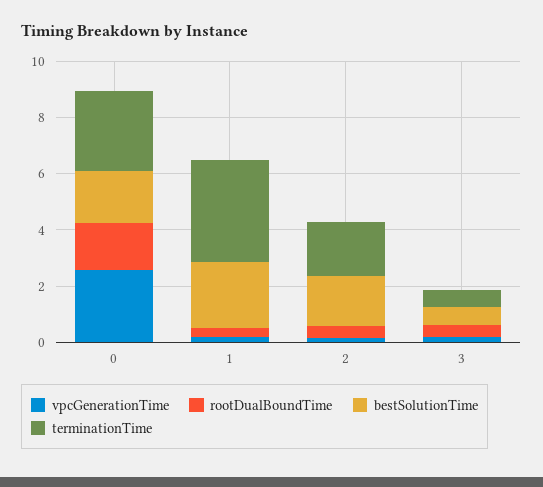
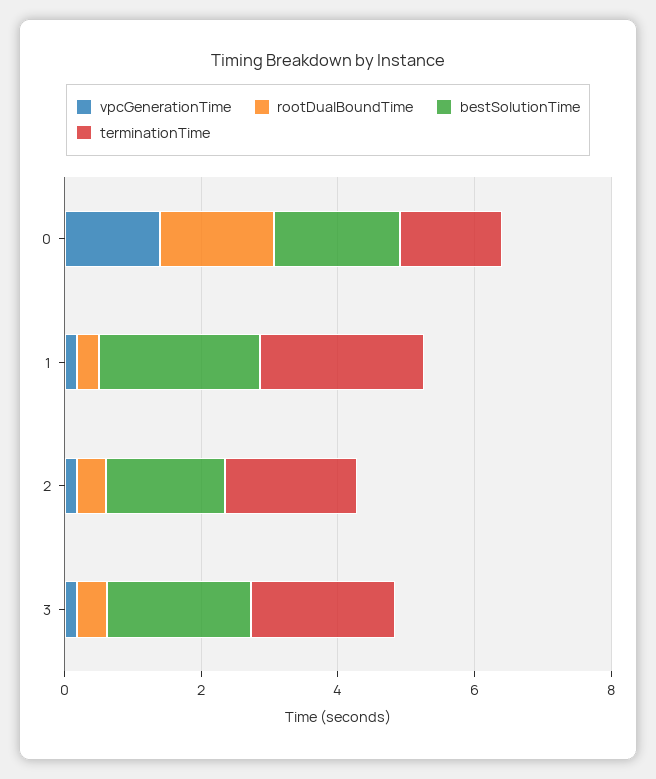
vpcGenerationTime, 0: 2.5 -> 1.5
terminationTime, 0: 3 -> 1.5
terminationTime, 1: 3.5 -> 2.5
bestSolutionTime, 3: 0.5 -> 2
terminationTime, 3: 0.5 -> 2

